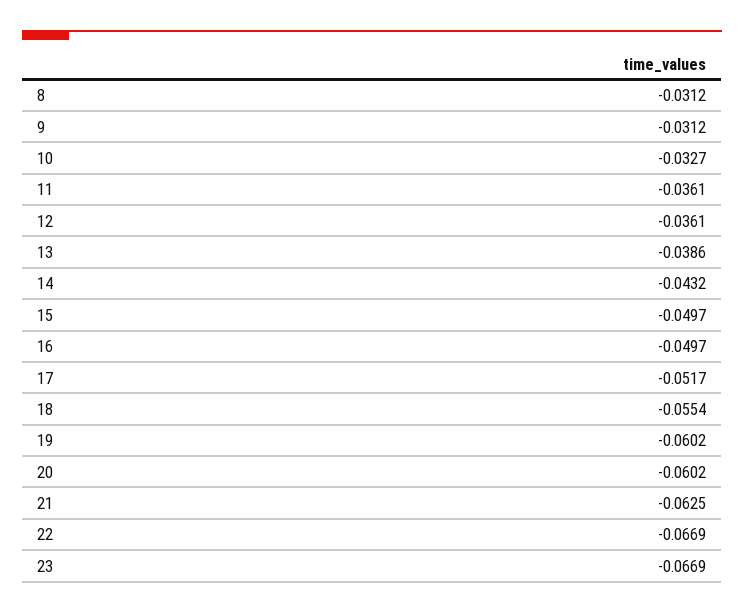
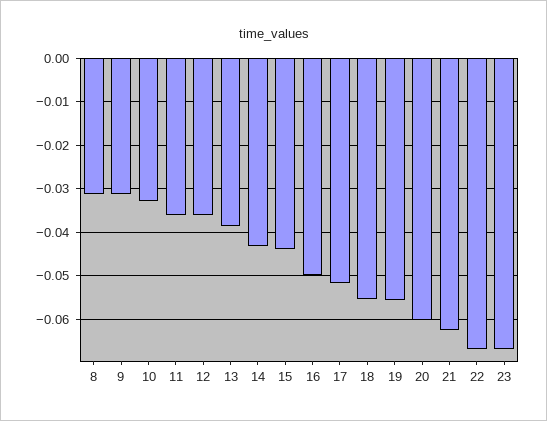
15: -0.0497 -> -0.044
19: -0.0602 -> -0.056

